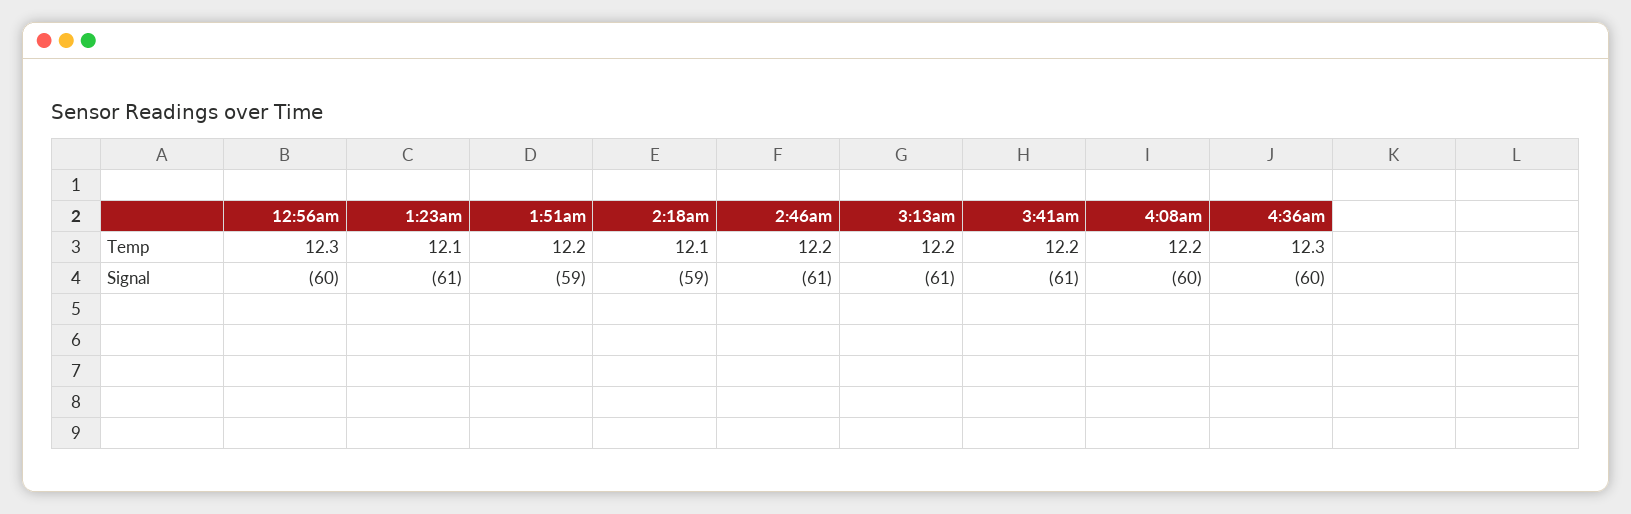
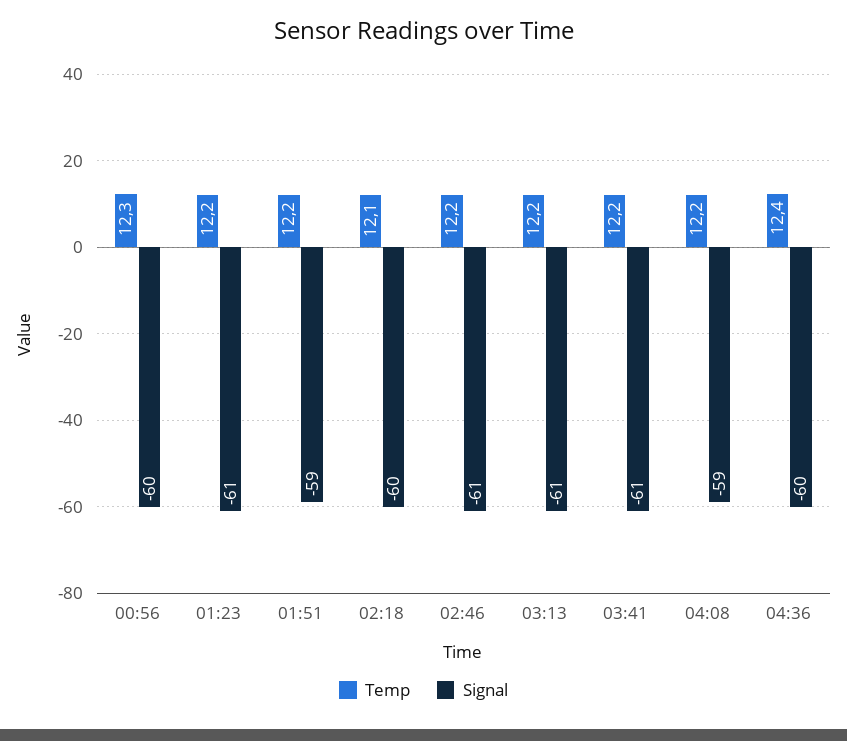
Temp, 1:23am: 12.1 -> 12.2
Temp, 4:36am: 12.3 -> 12.4
Signal, 2:18am: -59 -> -60
Signal, 4:08am: -60 -> -59

